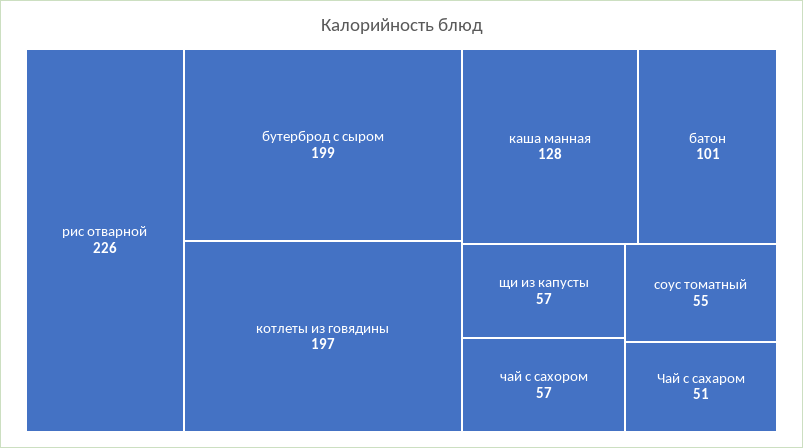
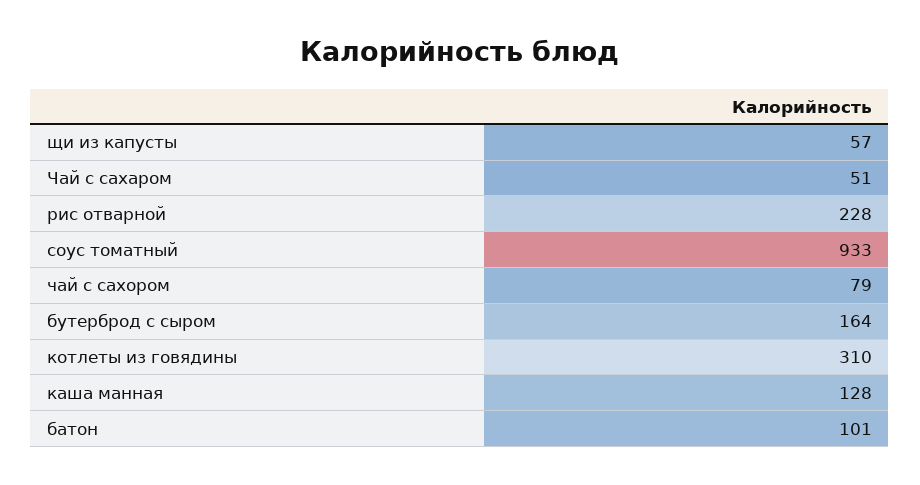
рис отварной: 226 -> 228
бутерброд с сыром: 199 -> 164
котлеты из говядины: 197 -> 310
чай с сахором: 57 -> 79
соус томатный: 55 -> 933

